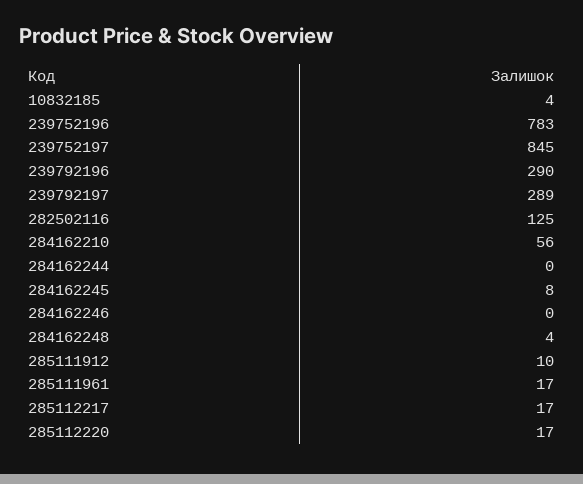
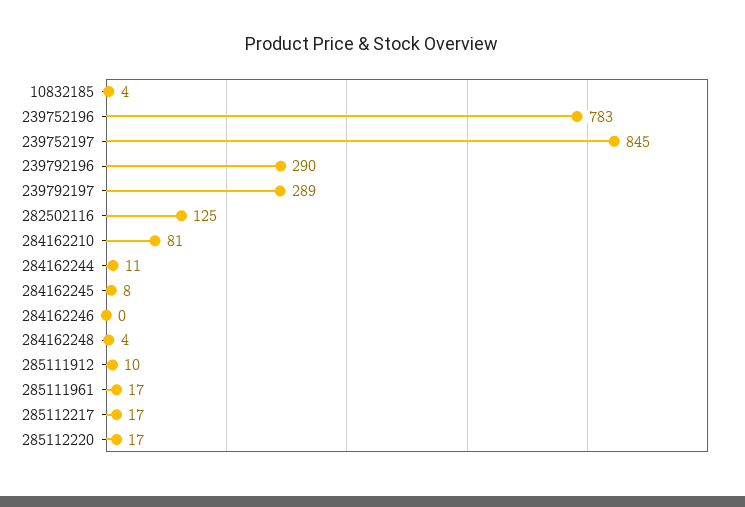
284162210: 56 -> 81
284162244: 0 -> 11

